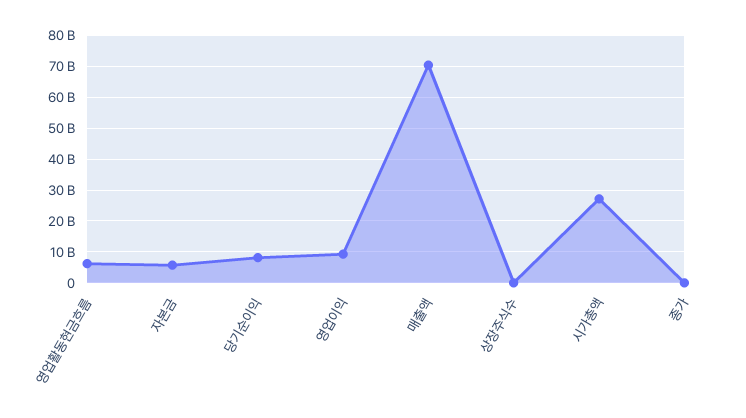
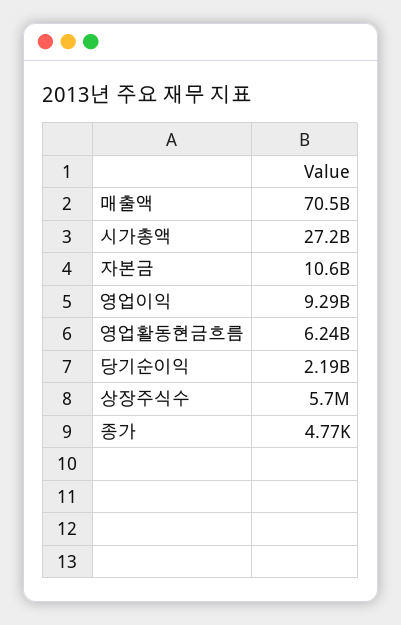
자본금: 6000000000 -> 10600000000
당기순이익: 8000000000 -> 2190000000

